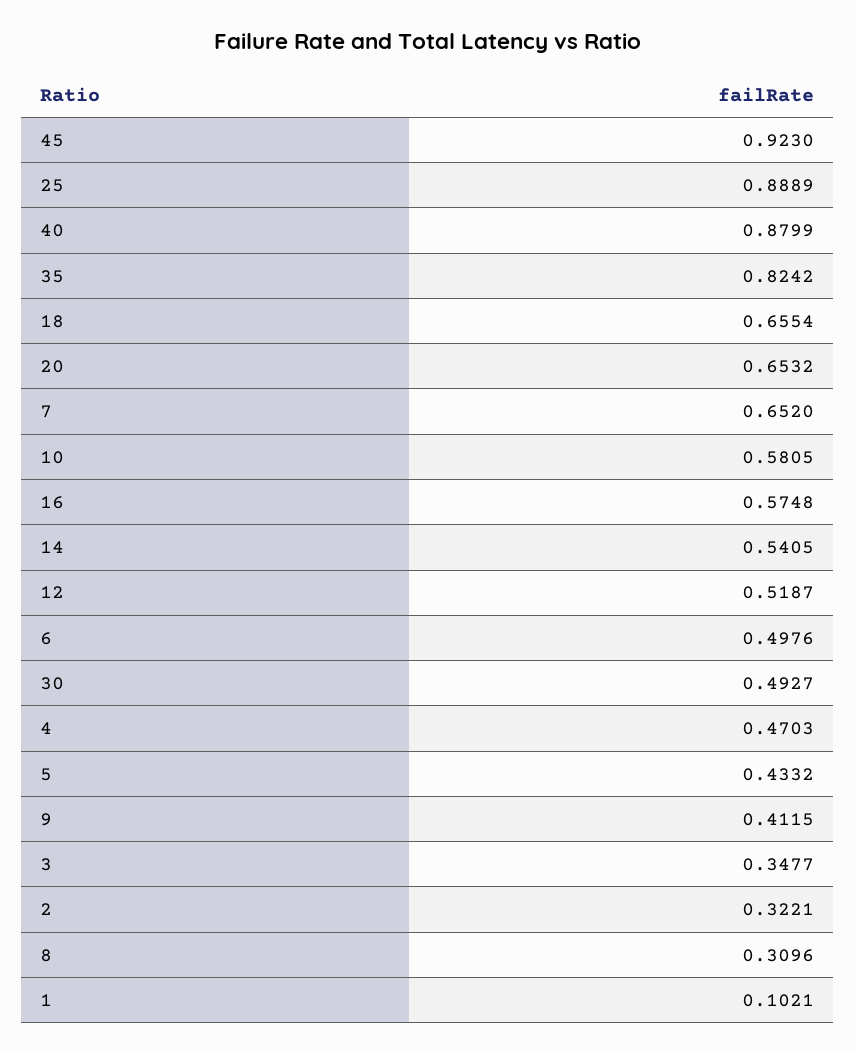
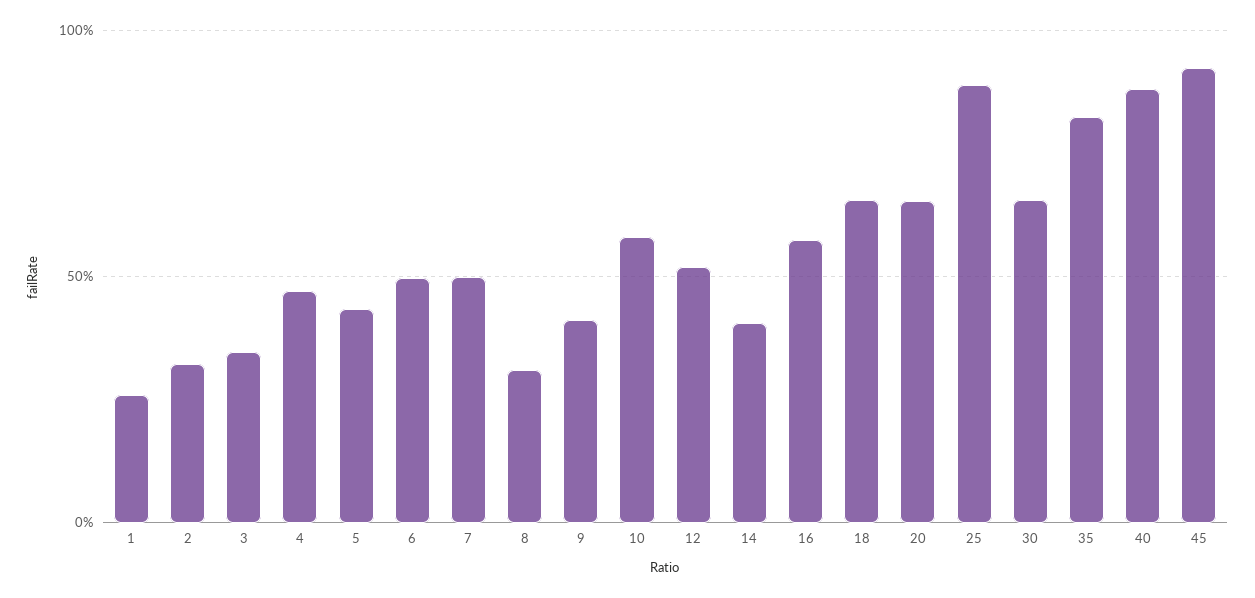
7: 0.652 -> 0.5
14: 0.5405 -> 0.4
30: 0.4927 -> 0.65
1: 0.1021 -> 0.25

